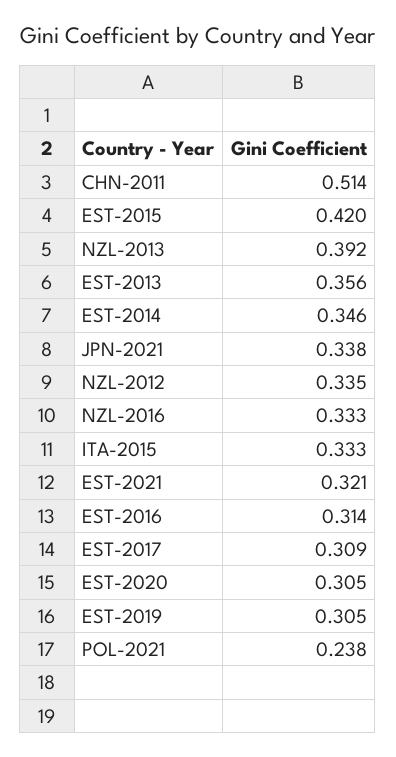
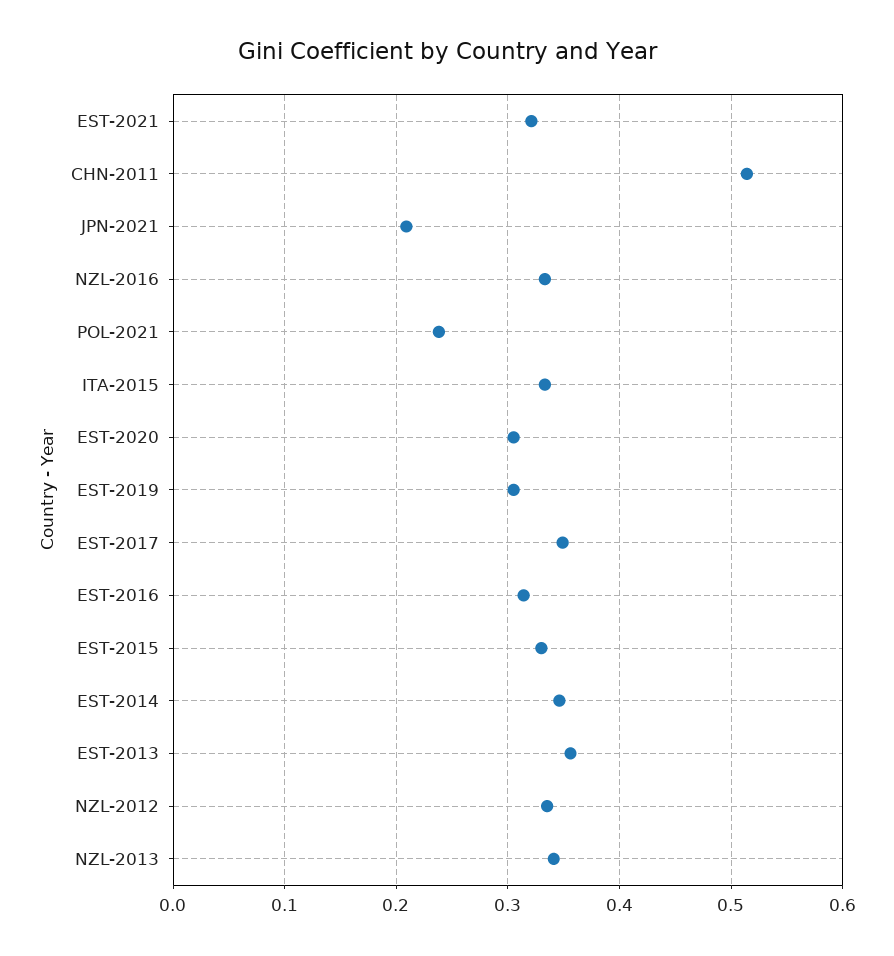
EST-2015: 0.42 -> 0.33
NZL-2013: 0.392 -> 0.34
JPN-2021: 0.338 -> 0.21
EST-2017: 0.309 -> 0.35

